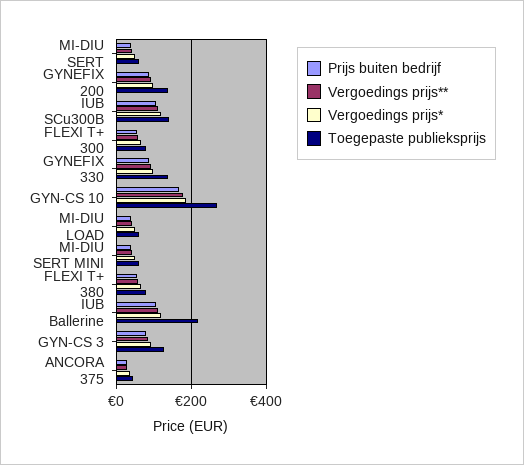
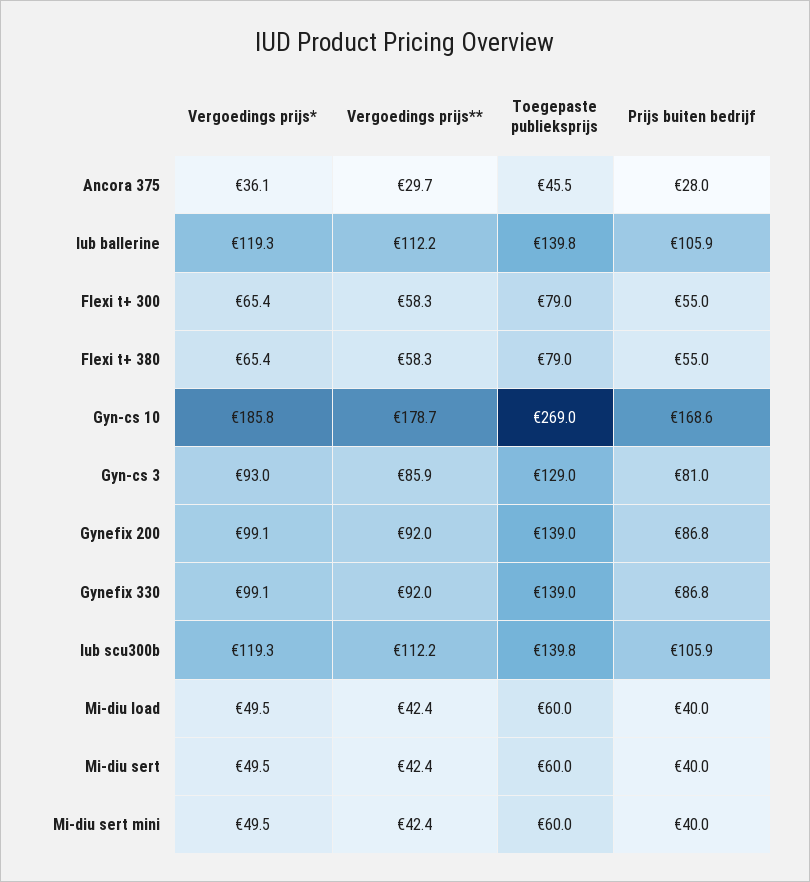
Toegepaste publieksprijs, IUB Ballerine: 220 -> 139.8

